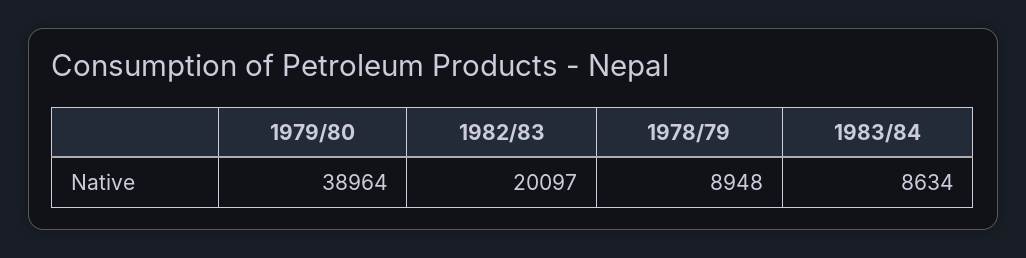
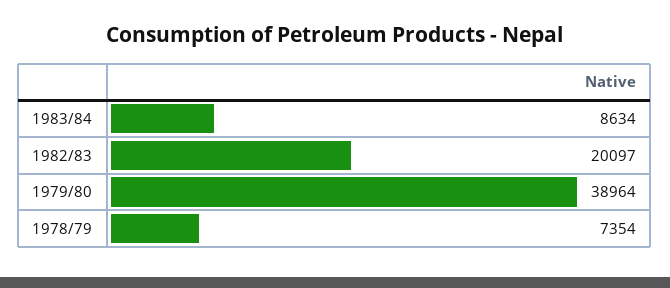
1978/79: 8948 -> 7354

